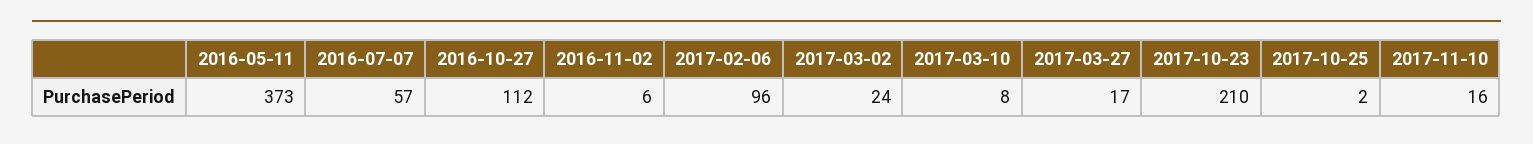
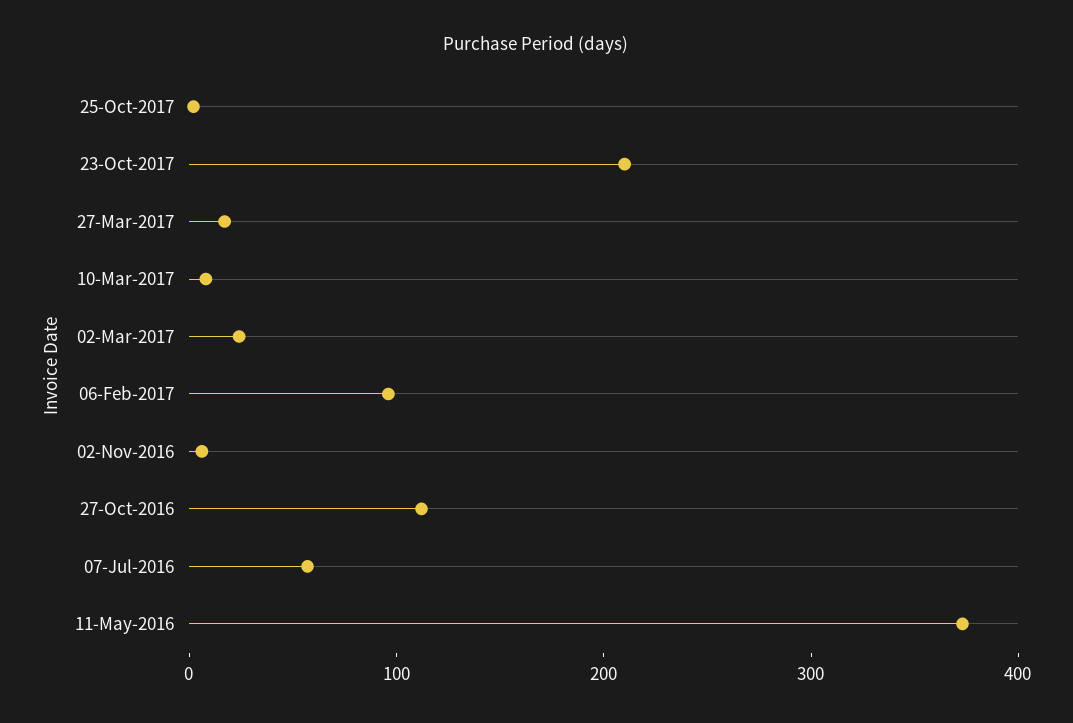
2017-11-10: 16 -> none

